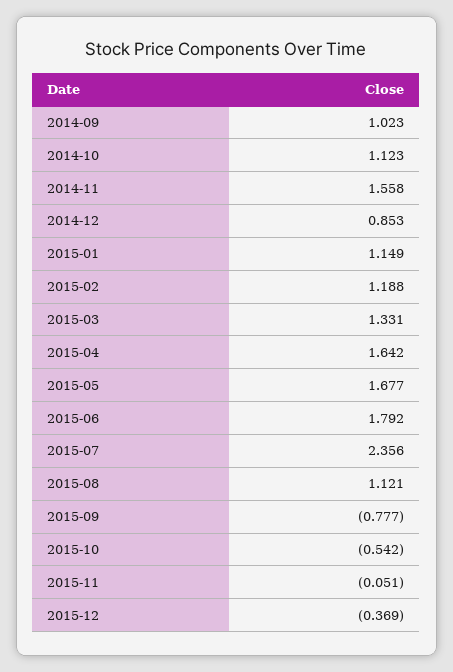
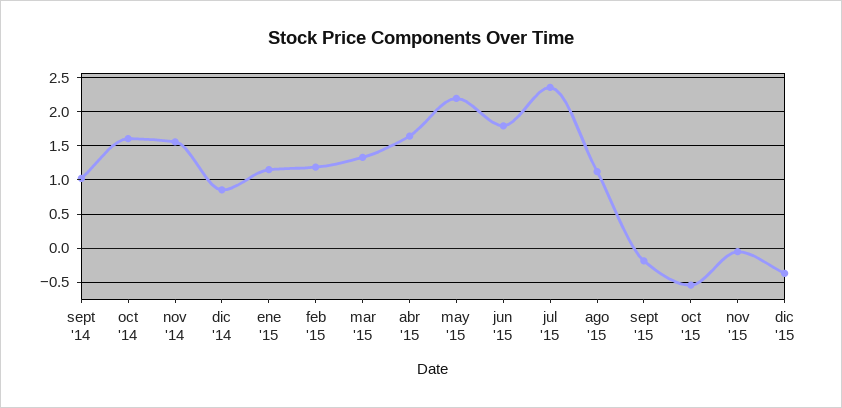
2014-10: 1.123 -> 1.6
2015-05: 1.677 -> 2.2
2015-09: -0.777 -> -0.2

